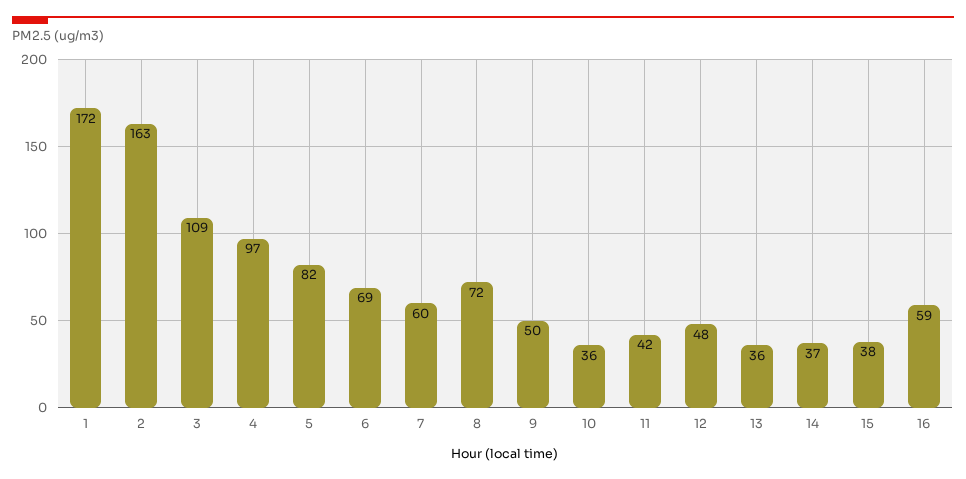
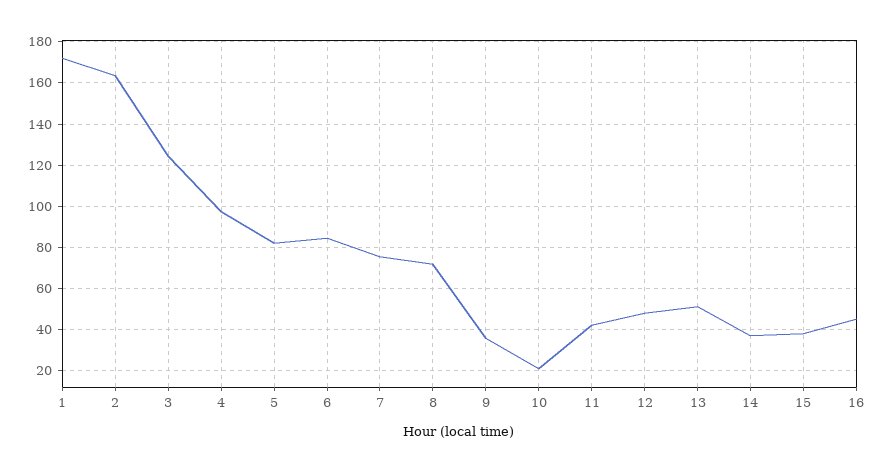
3: 109 -> 125
6: 69 -> 85
7: 60 -> 75
9: 50 -> 35
10: 36 -> 20
13: 36 -> 50
16: 59 -> 45

